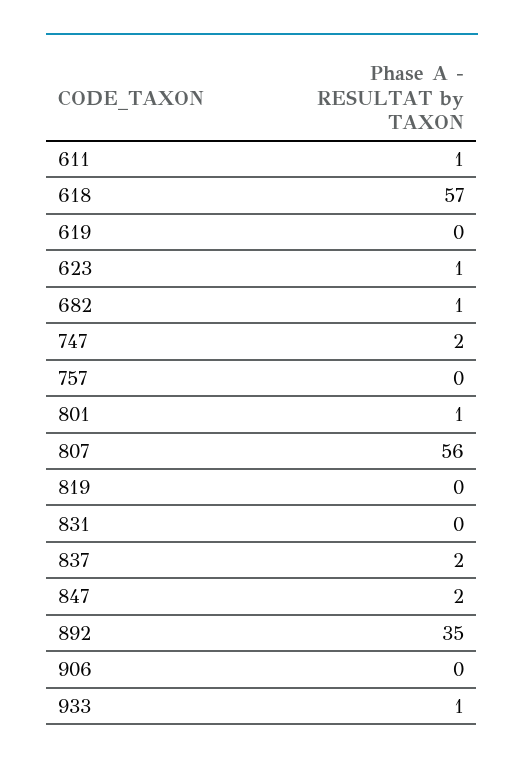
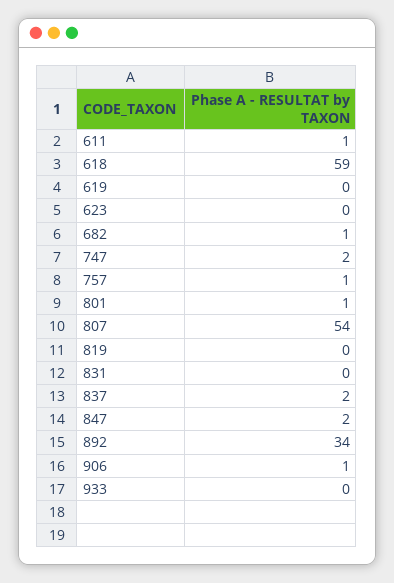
618: 57 -> 59
623: 1 -> 0
757: 0 -> 1
807: 56 -> 54
892: 35 -> 34
906: 0 -> 1
933: 1 -> 0

